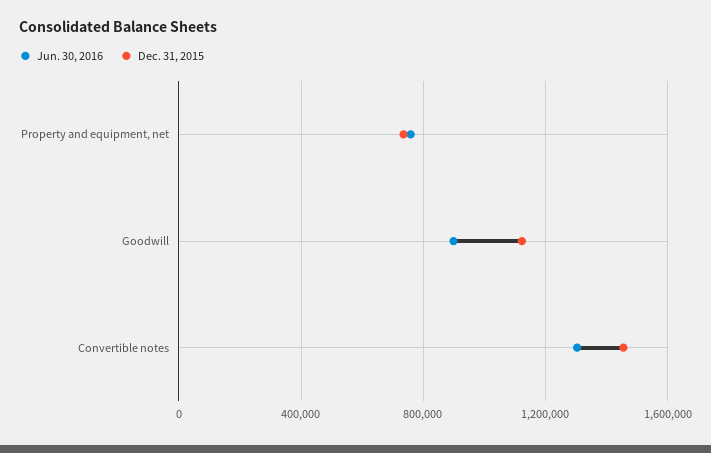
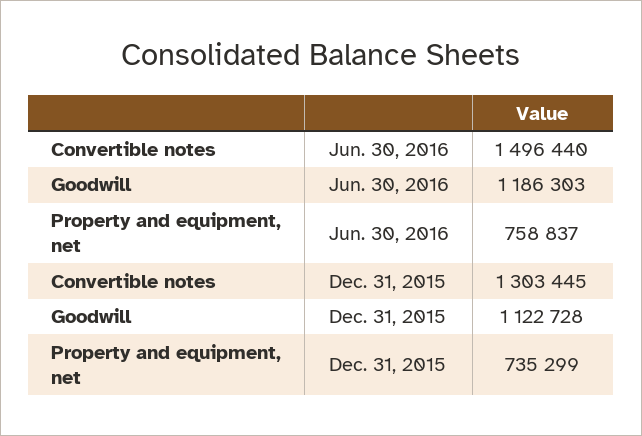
Jun. 30, 2016, Goodwill: 900000 -> 1186303
Jun. 30, 2016, Convertible notes: 1300000 -> 1496440
Dec. 31, 2015, Convertible notes: 1450000 -> 1303445

